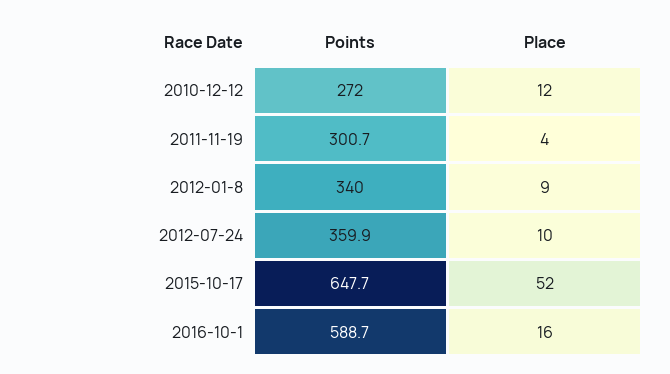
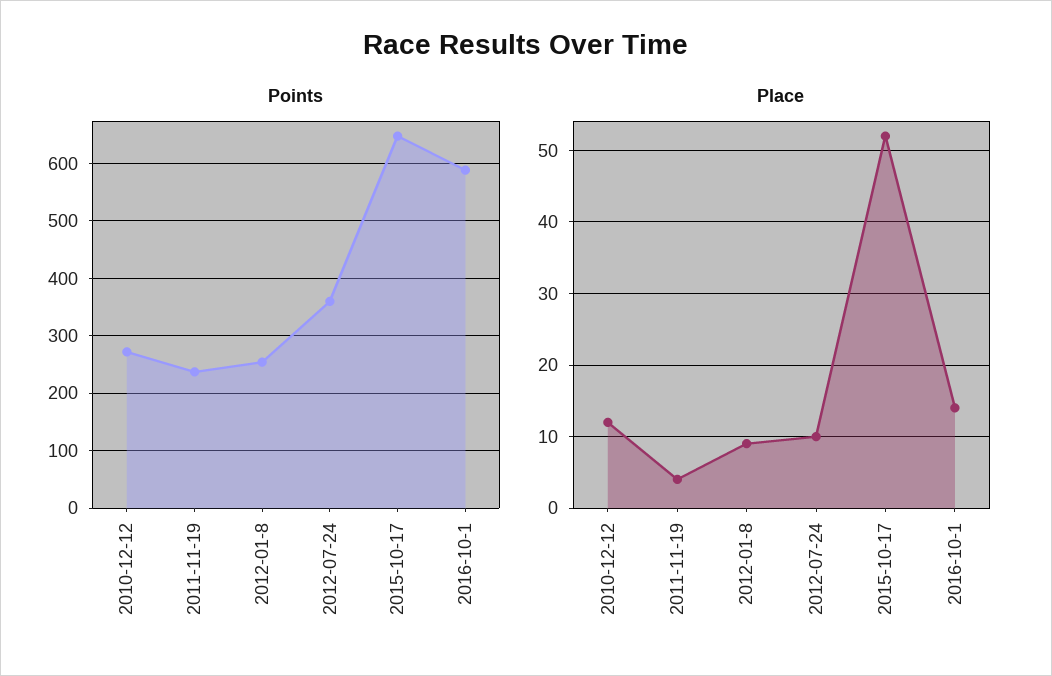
Points, 2011-11-19: 300.7 -> 240
Points, 2012-01-8: 340 -> 260
Place, 2016-10-1: 16 -> 14

